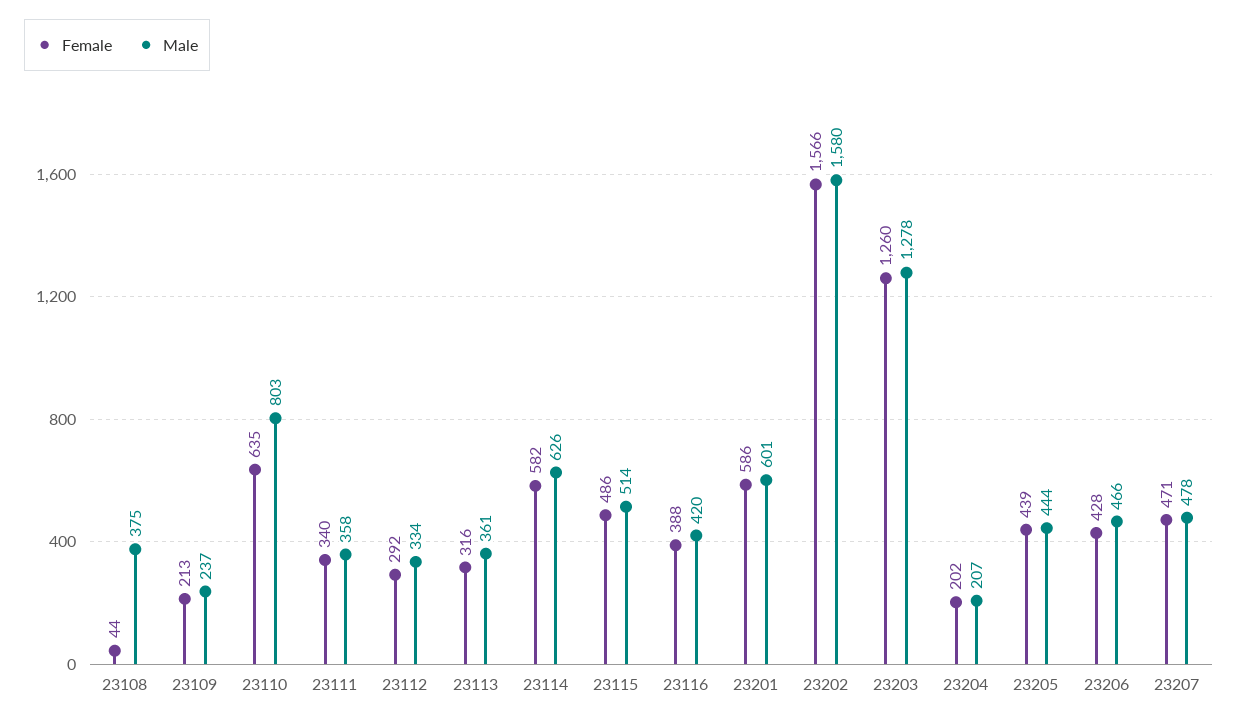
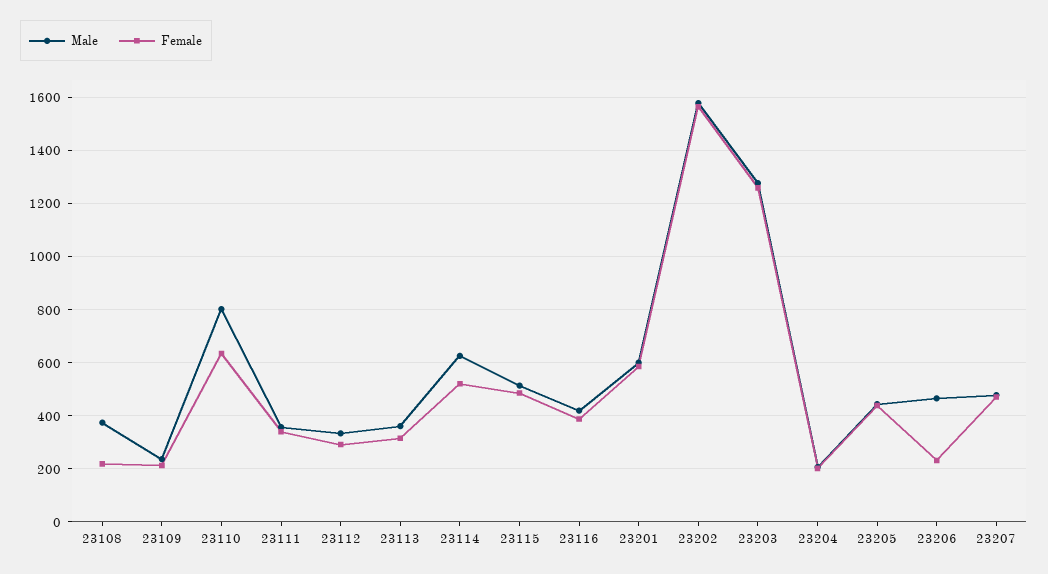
Female, 23108: 44 -> 225
Female, 23114: 582 -> 525
Female, 23206: 428 -> 225

